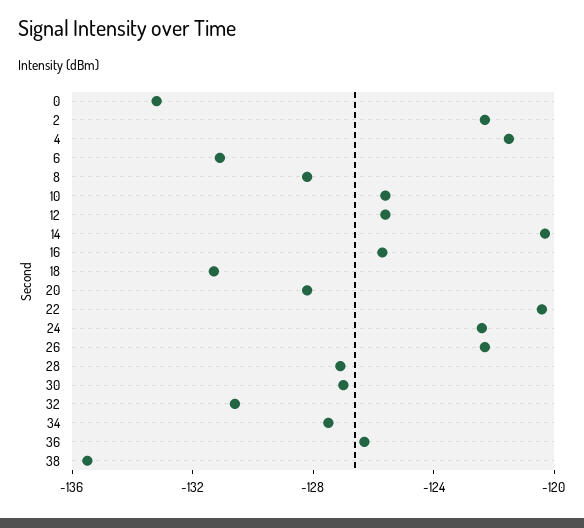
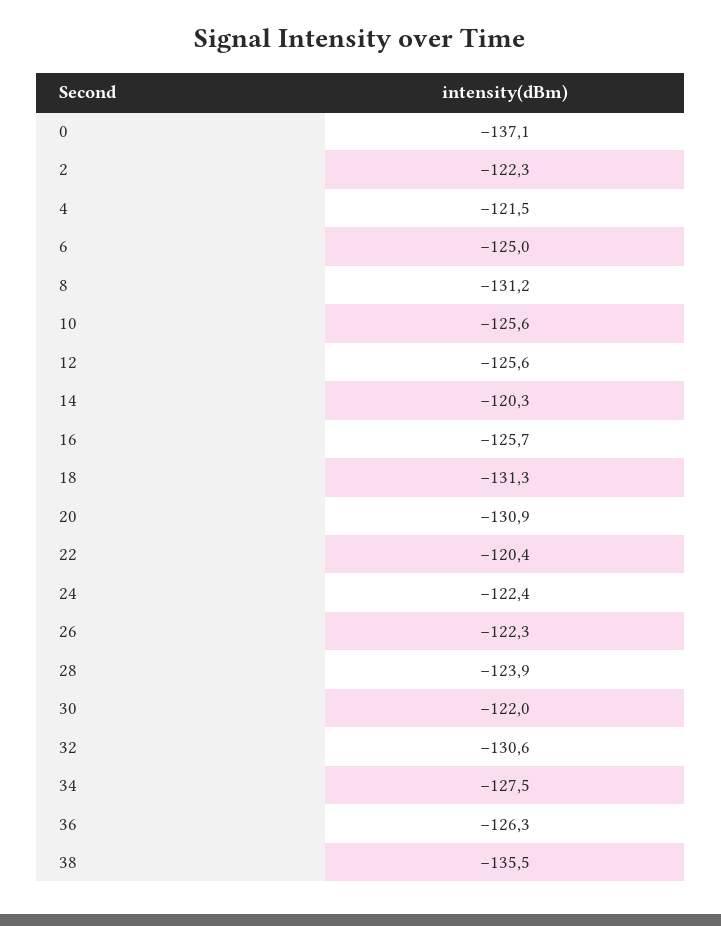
0: -133 -> -137.1
6: -131 -> -125
8: -128 -> -131.2
20: -128 -> -130.9
28: -127 -> -123.9
30: -127 -> -122

